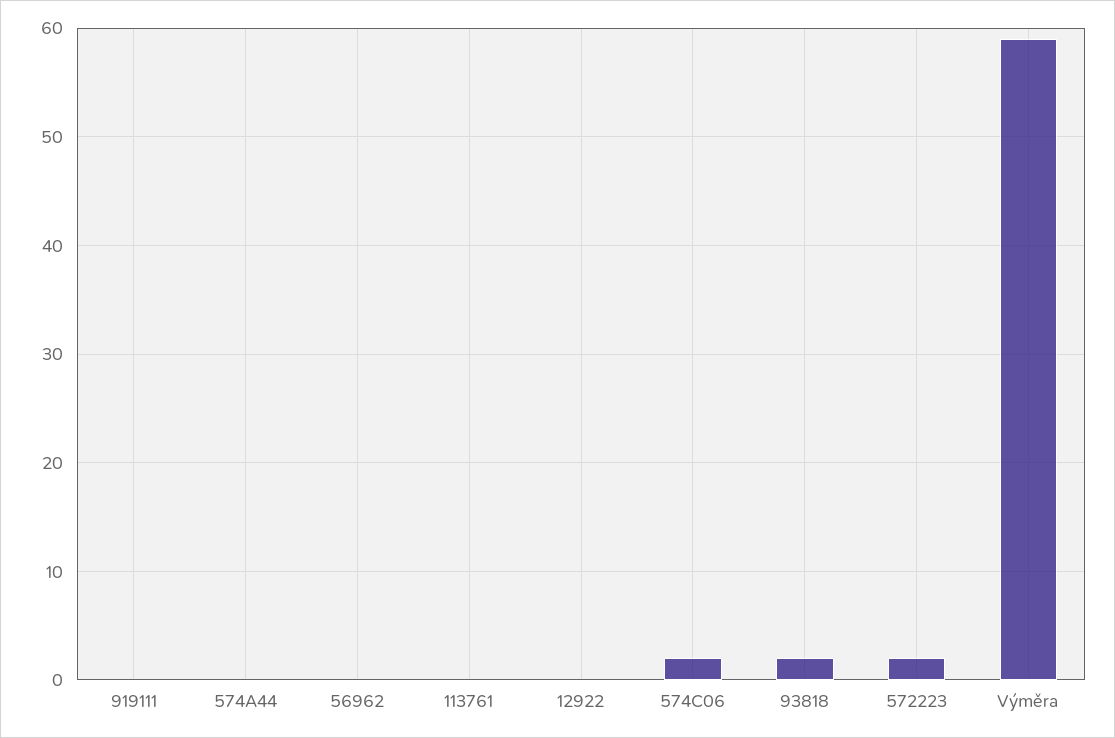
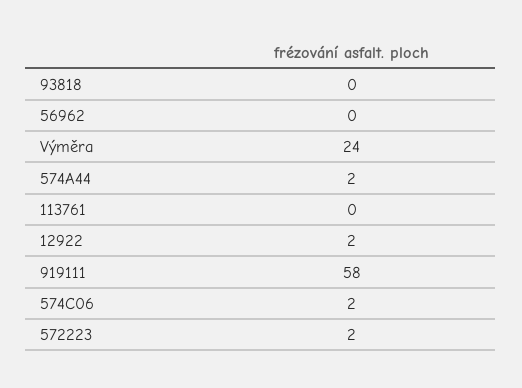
919111: 0 -> 58
574A44: 0 -> 2
12922: 0 -> 2
93818: 2 -> 0
Výměra: 59 -> 24

